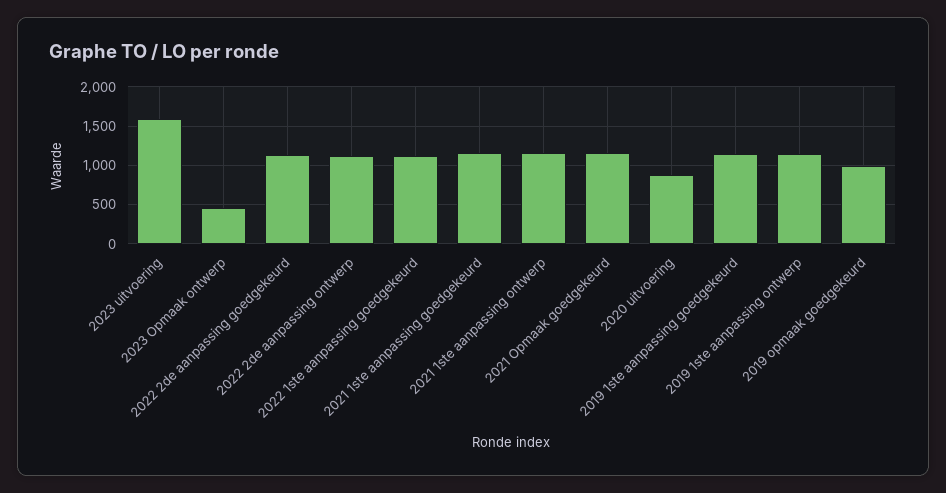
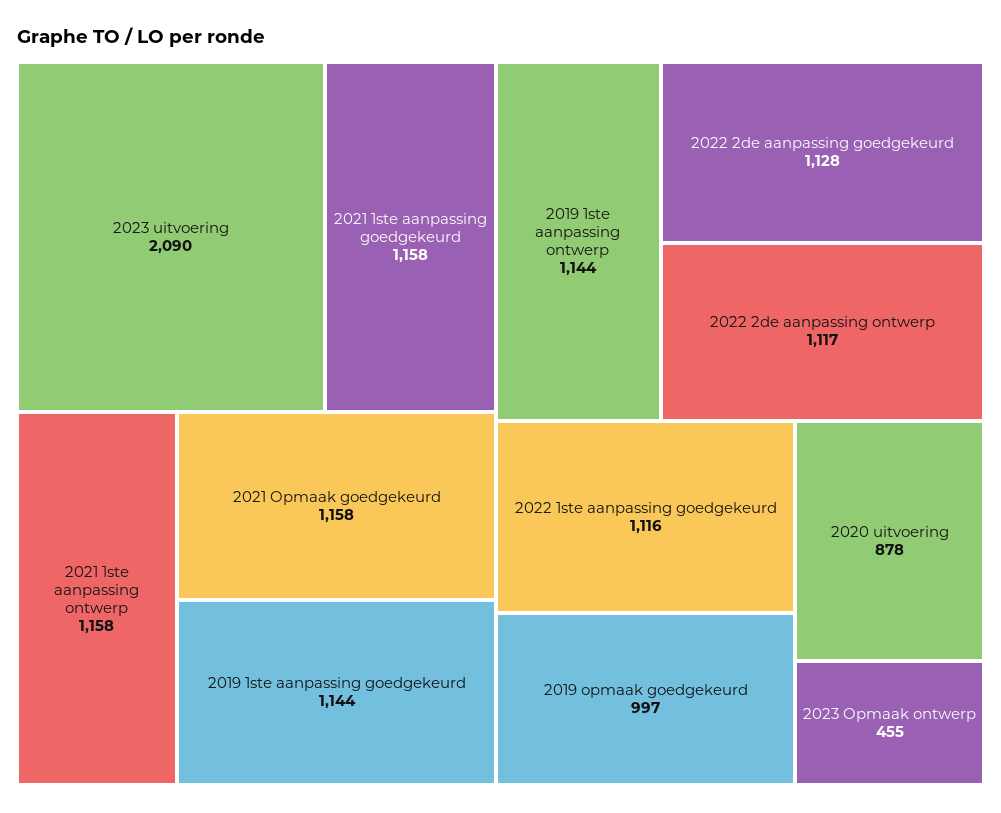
2023 uitvoering: 1600 -> 2090

